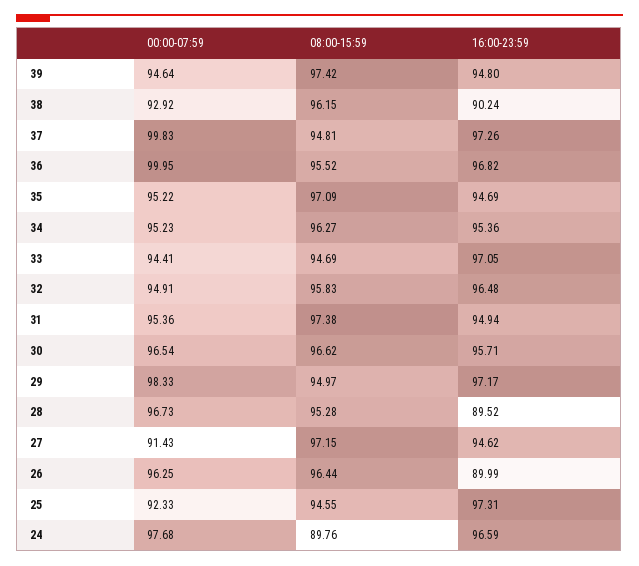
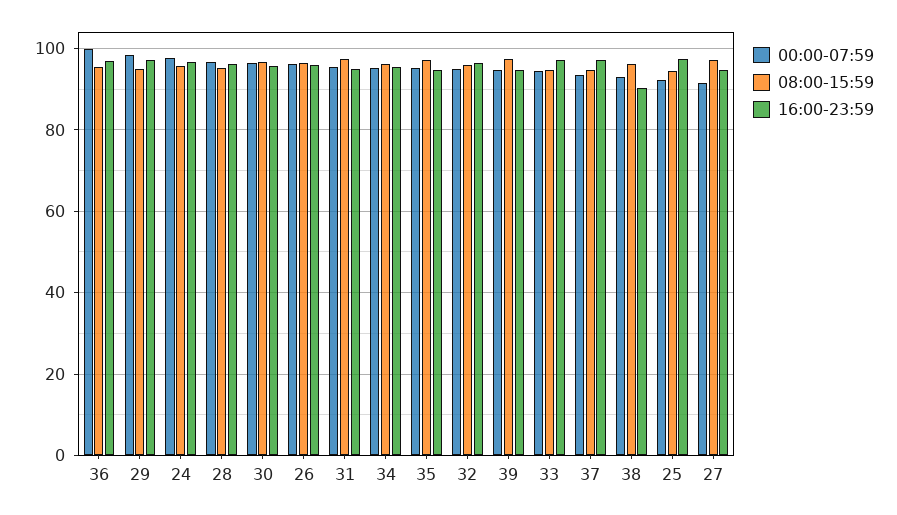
00:00-07:59, 37: 99.83 -> 94
16:00-23:59, 28: 89.52 -> 96
16:00-23:59, 26: 89.99 -> 96
08:00-15:59, 24: 89.76 -> 96

